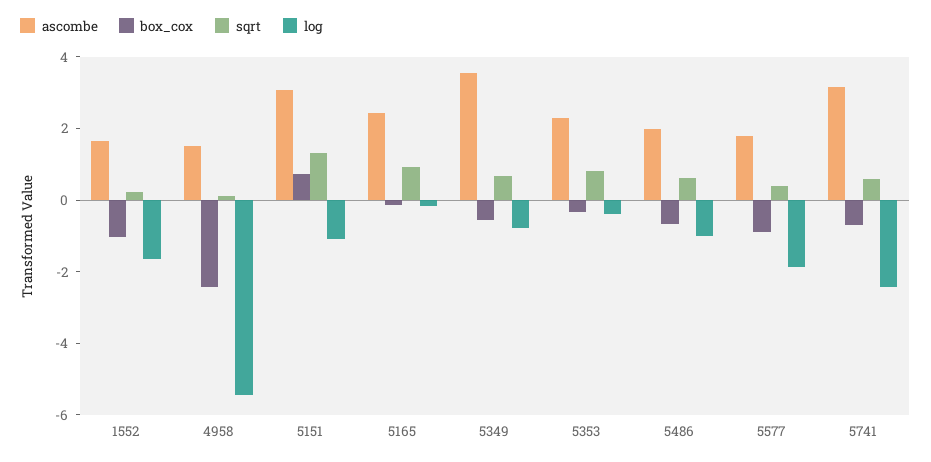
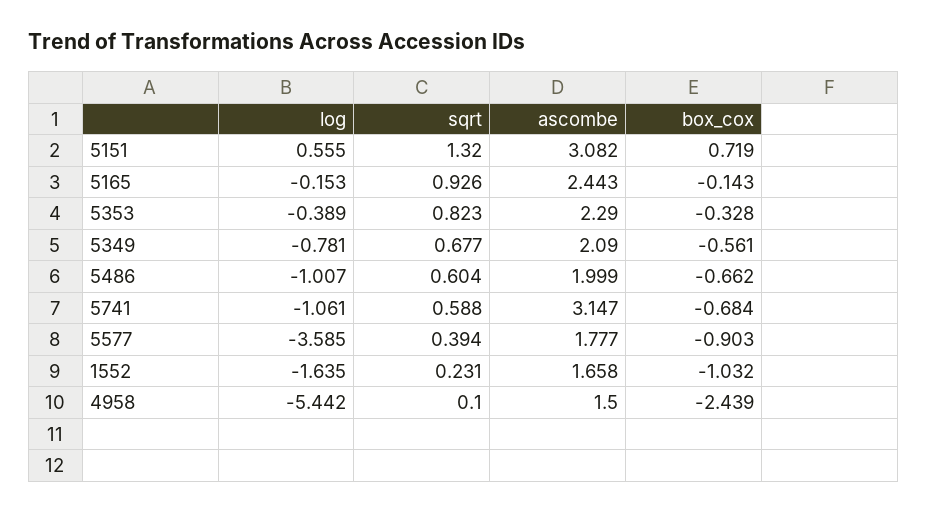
log, 5151: -1 -> 0.555
ascombe, 5349: 3.5 -> 2.09
log, 5577: -2 -> -3.585
log, 5741: -2.5 -> -1.061

